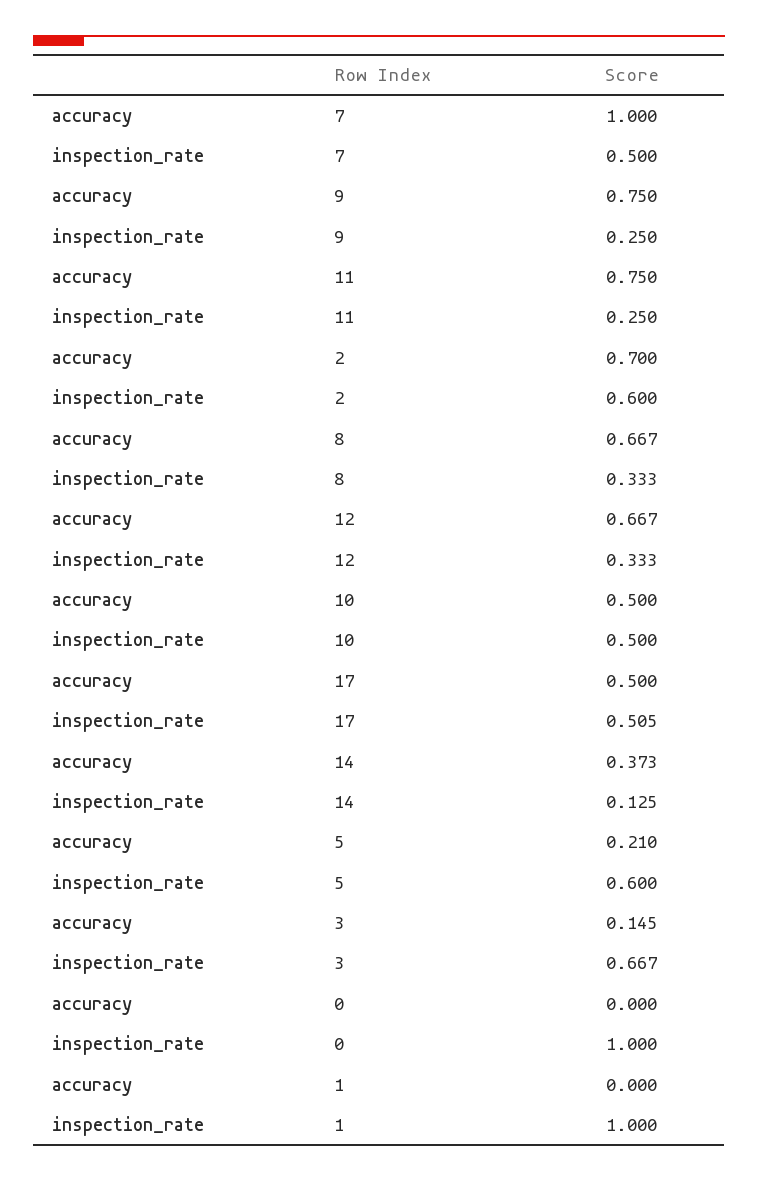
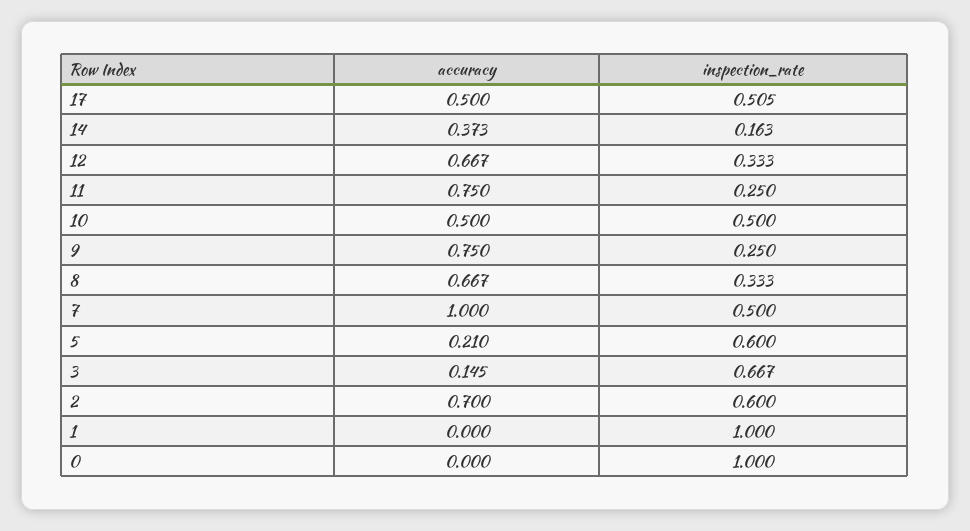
inspection_rate, 14: 0.125 -> 0.163

